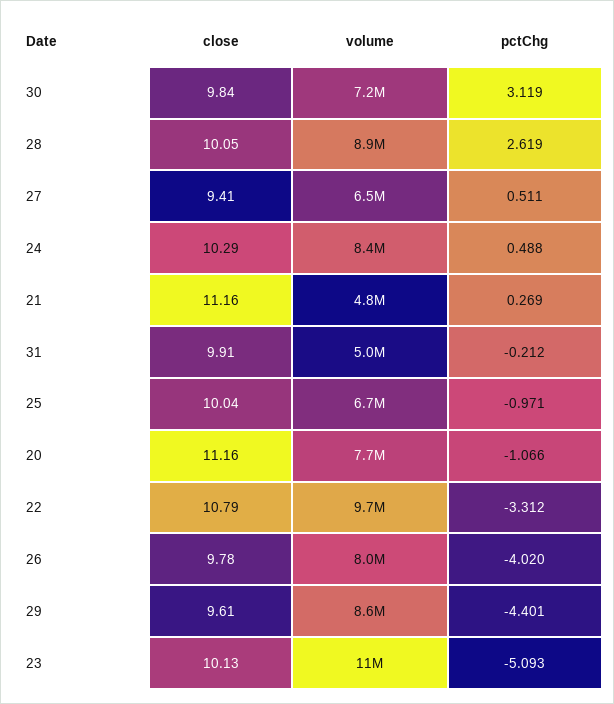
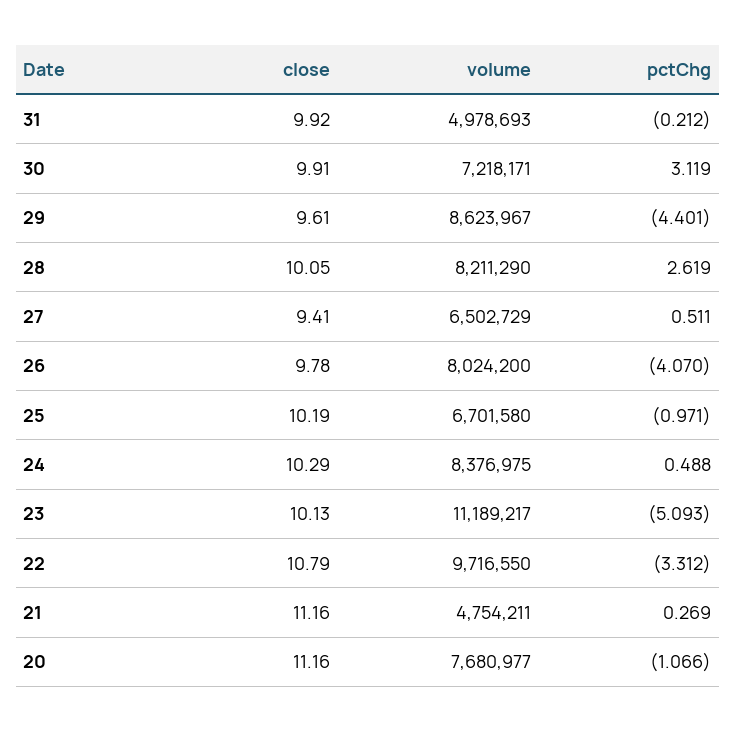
close, 30: 9.84 -> 9.91
volume, 28: 8900000 -> 8211290
close, 31: 9.91 -> 9.92
close, 25: 10.04 -> 10.19
pctChg, 26: -4.02 -> -4.07

